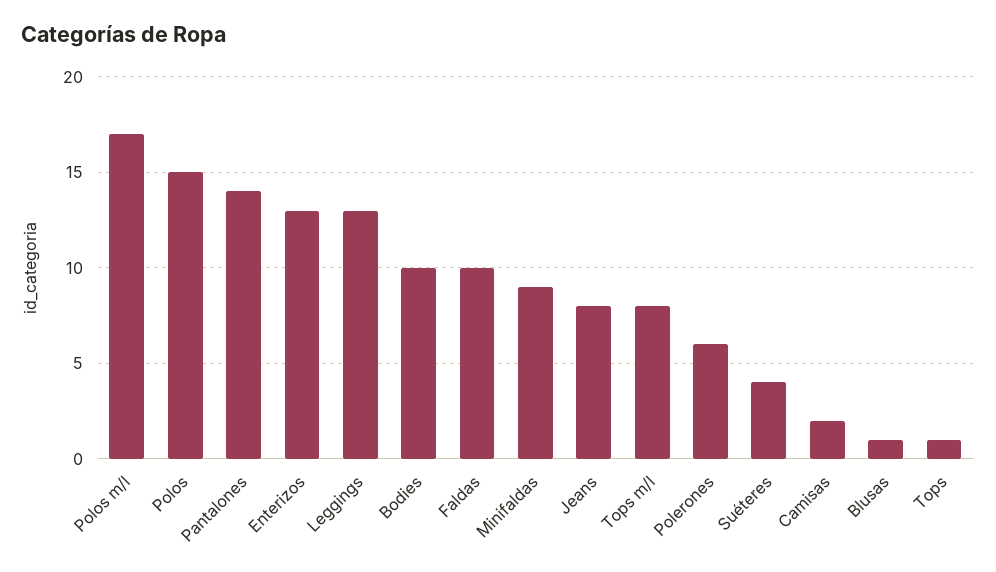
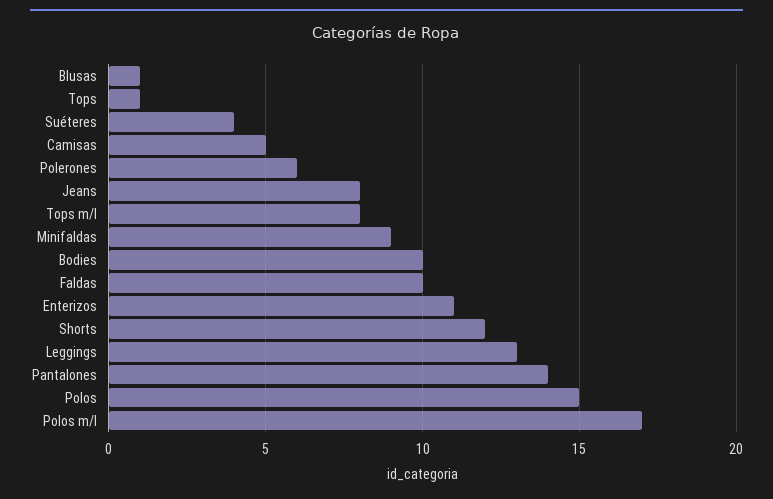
Enterizos: 13 -> 11
Camisas: 2 -> 5
Shorts: none -> 12

